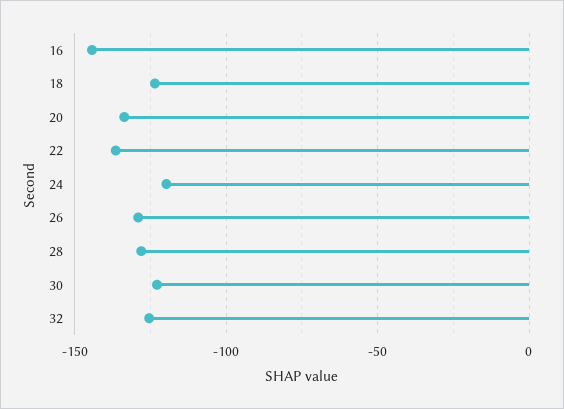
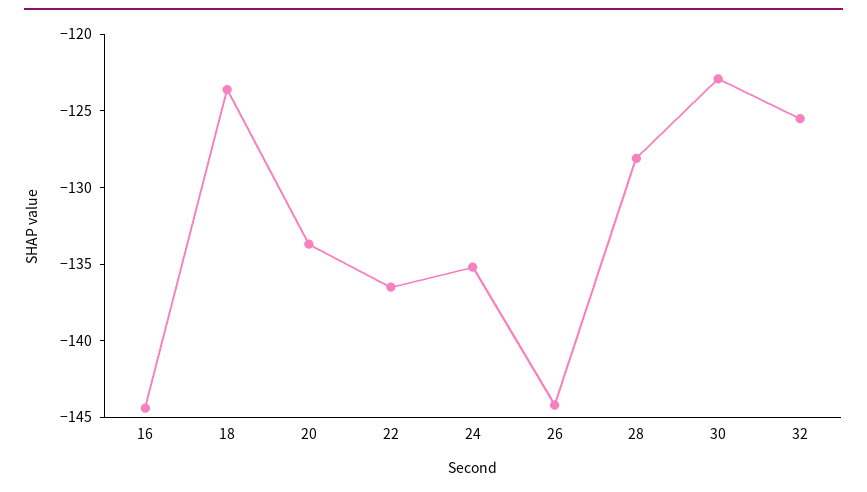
24: -120 -> -135
26: -130 -> -144

